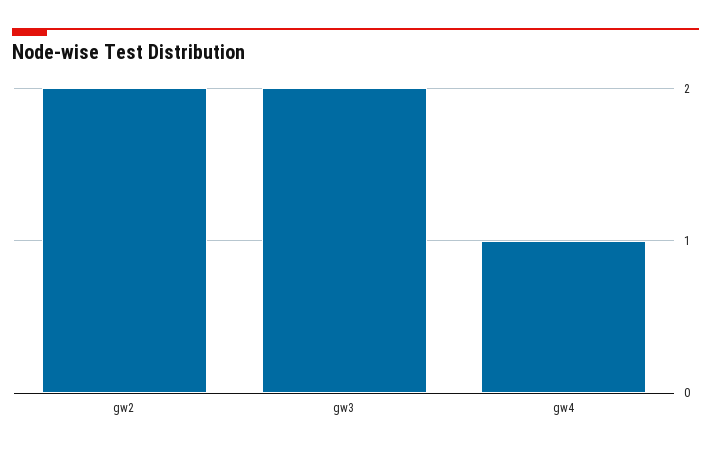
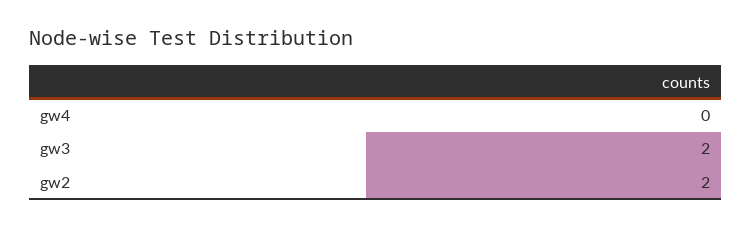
gw4: 1 -> 0

